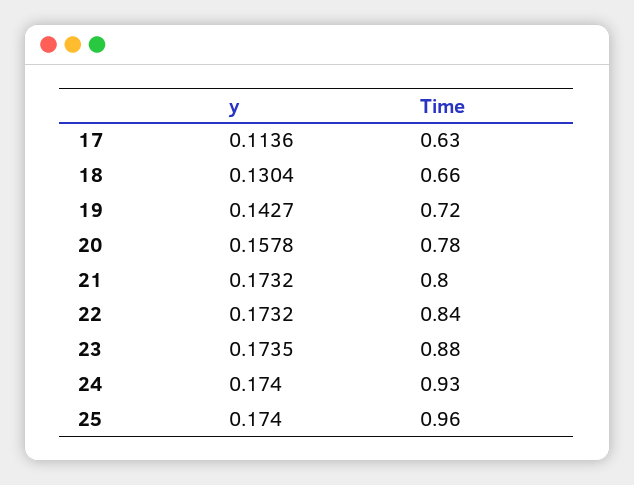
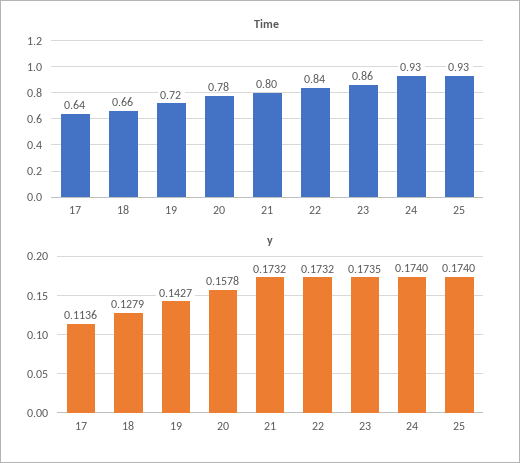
Time, 17: 0.63 -> 0.64
y, 18: 0.1304 -> 0.1279
Time, 23: 0.88 -> 0.86
Time, 25: 0.96 -> 0.93

